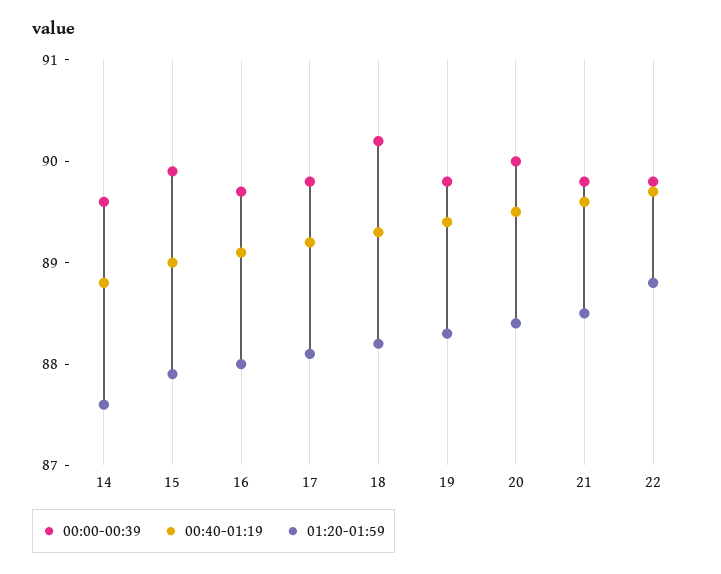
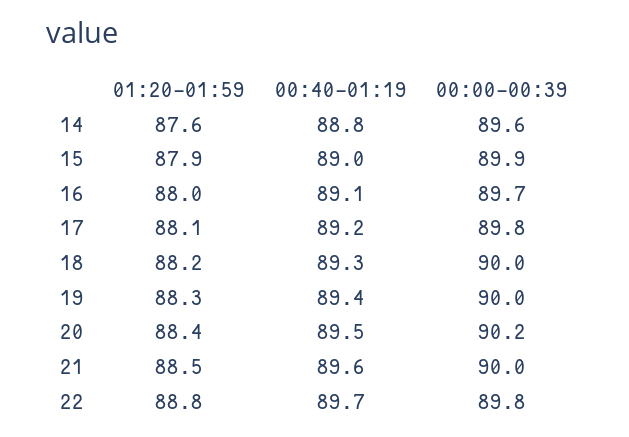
00:00-00:39, 18: 90.2 -> 90
00:00-00:39, 19: 89.8 -> 90
00:00-00:39, 20: 90 -> 90.2
00:00-00:39, 21: 89.8 -> 90

